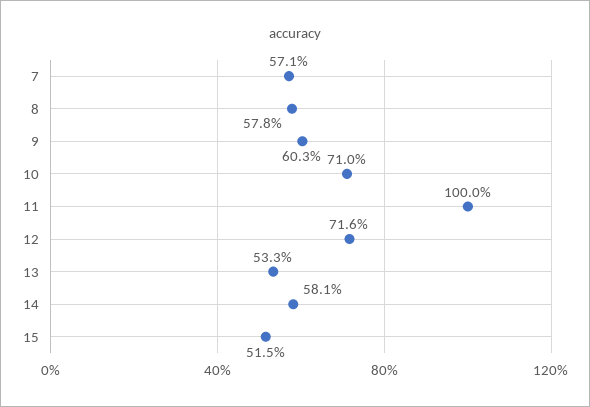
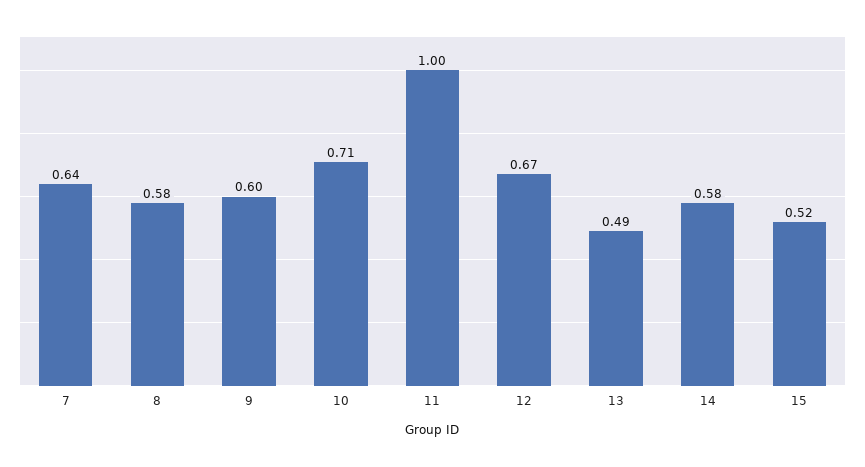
7: 0.571 -> 0.64
12: 0.716 -> 0.67
13: 0.533 -> 0.49

